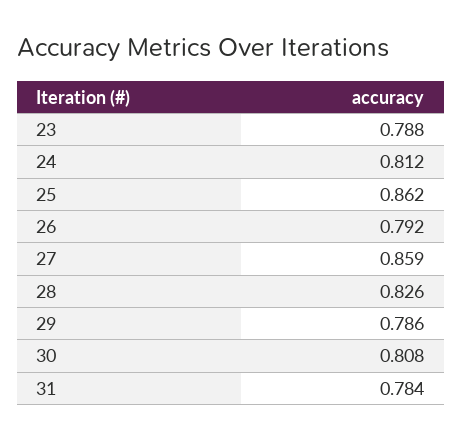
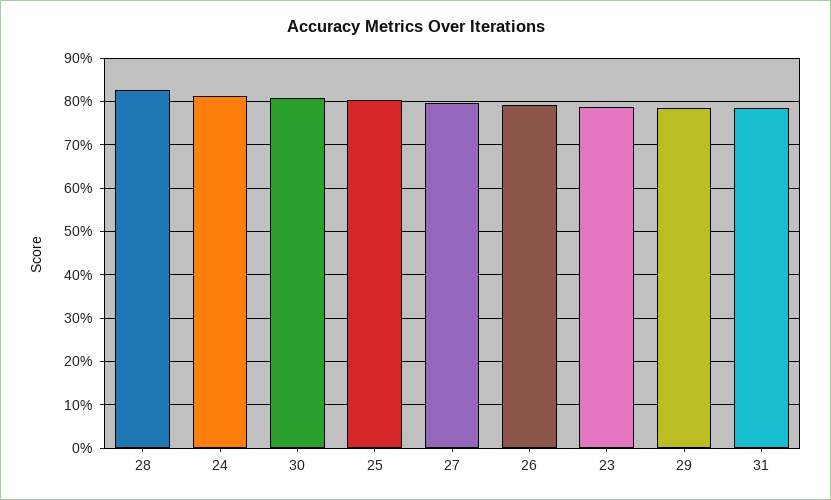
25: 0.862 -> 0.8
27: 0.859 -> 0.8

